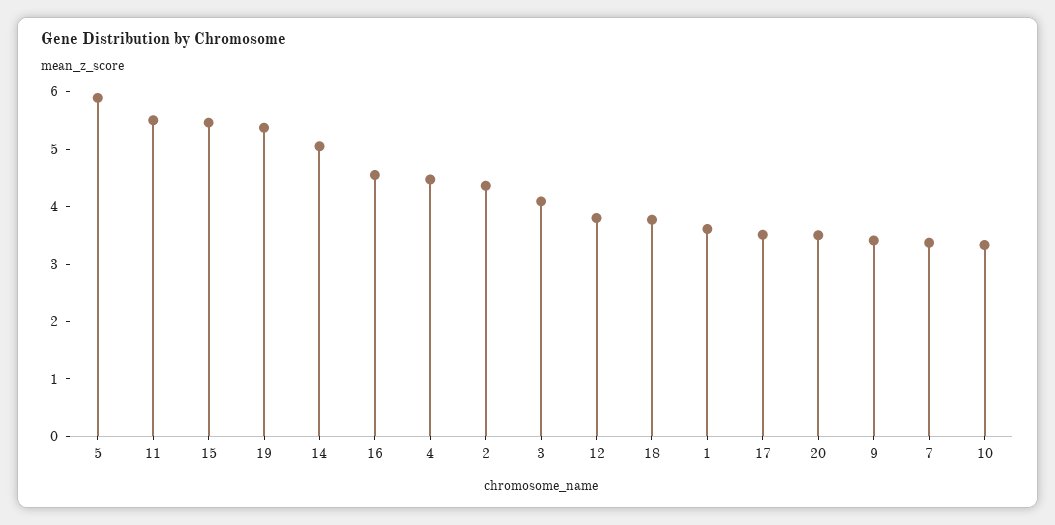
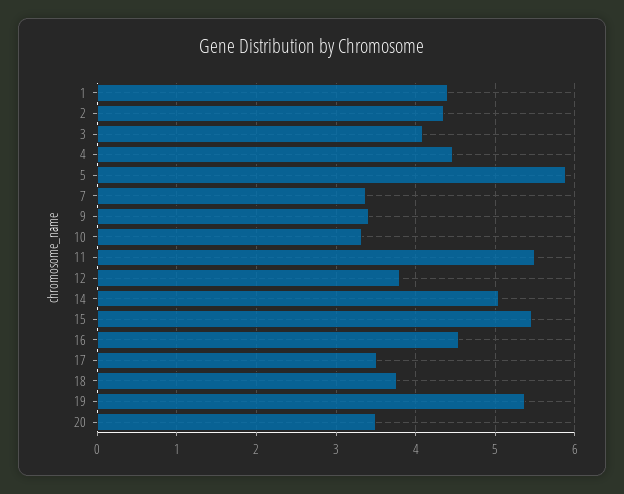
1: 3.6 -> 4.4

